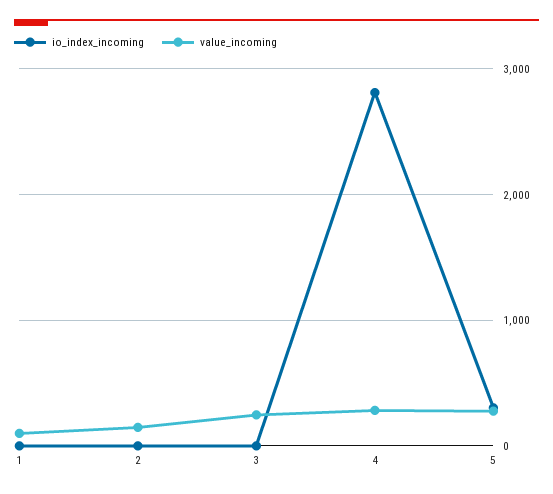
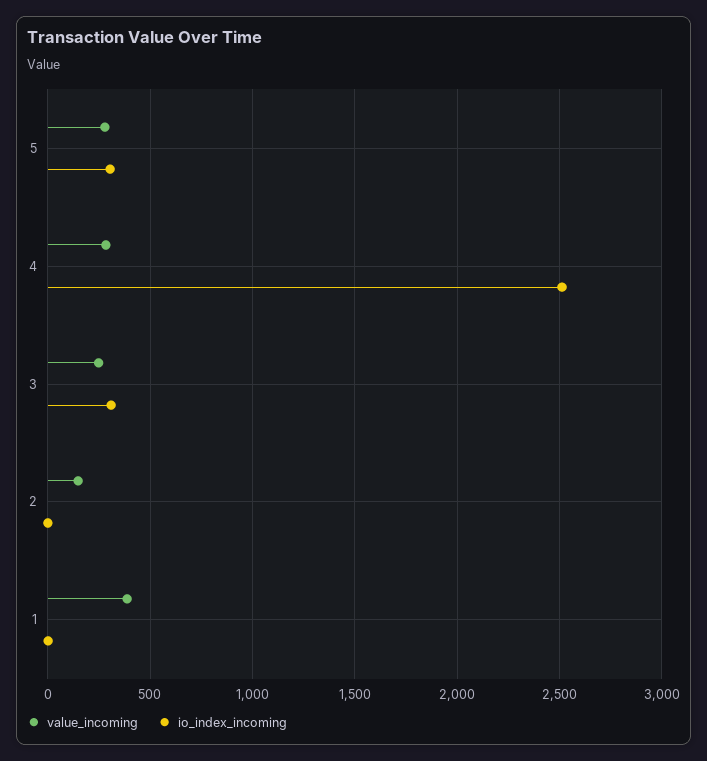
value_incoming, 1: 100 -> 400
io_index_incoming, 3: 0 -> 300
io_index_incoming, 4: 2800 -> 2500

